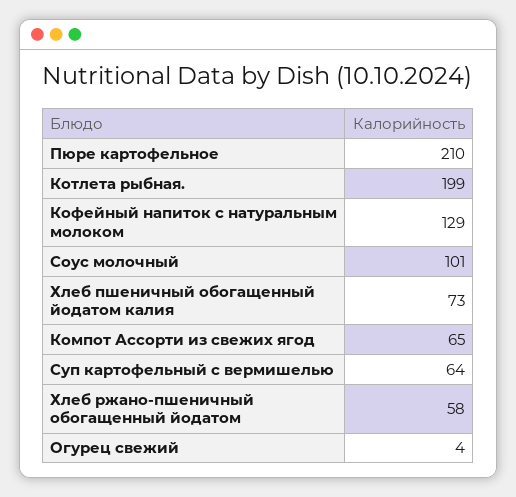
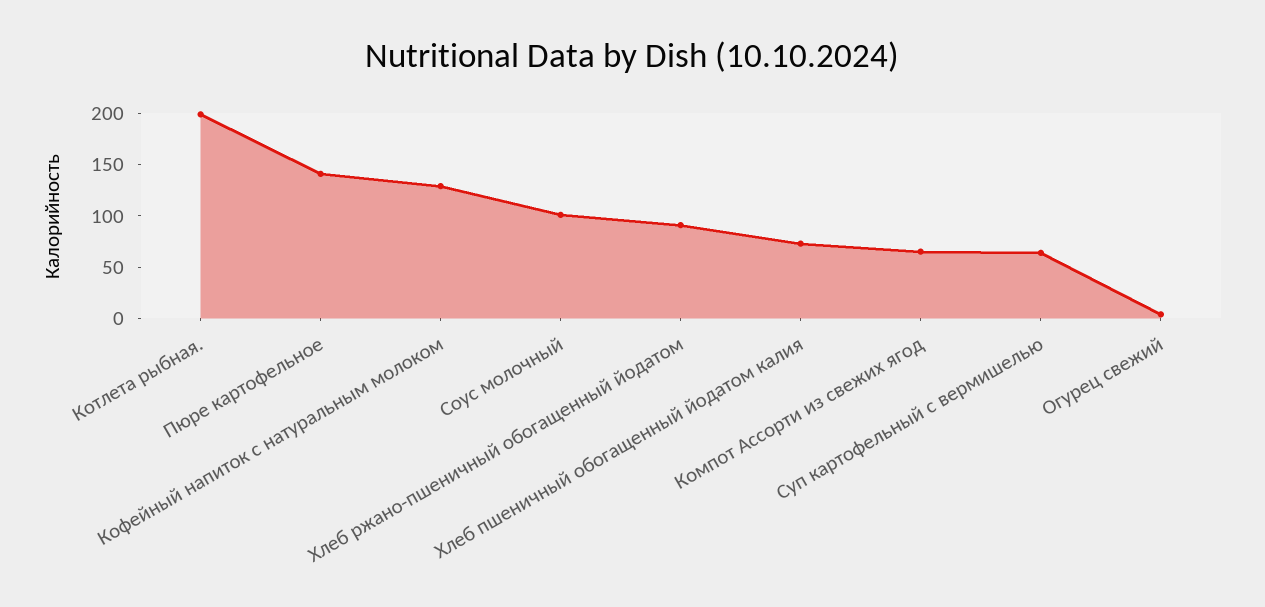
Пюре картофельное: 210 -> 140
Хлеб ржано-пшеничный обогащенный йодатом: 58 -> 90

